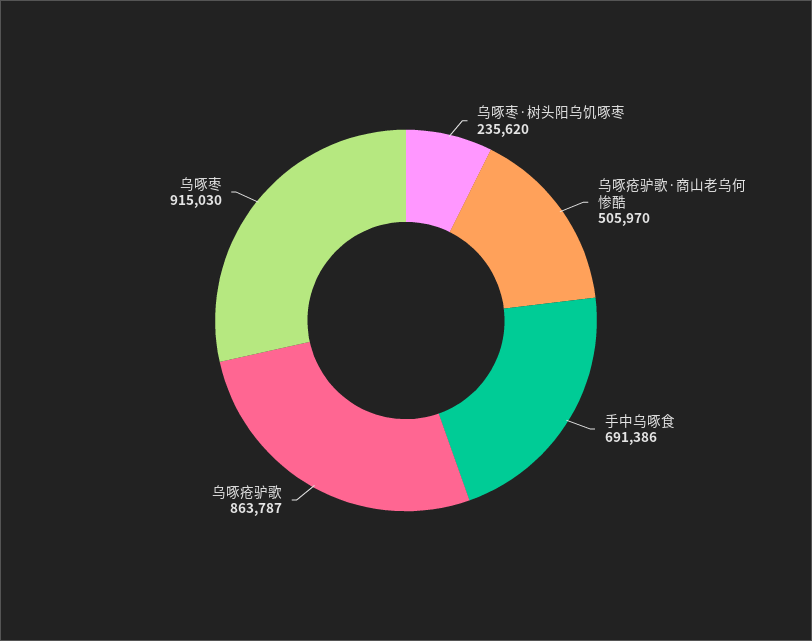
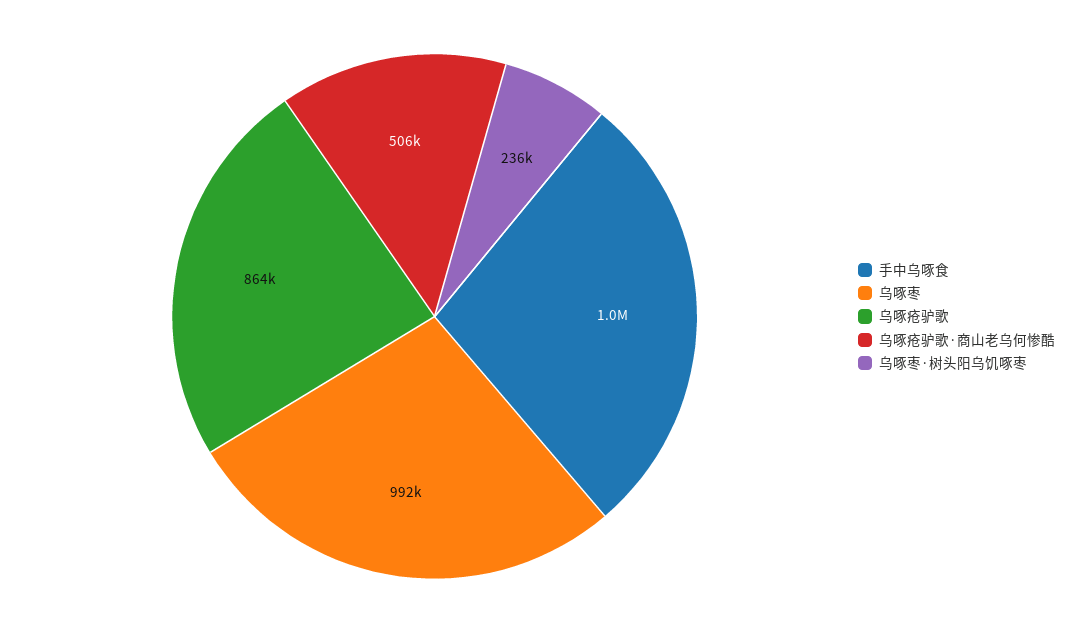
手中乌啄食: 691386 -> 1000000
乌啄枣: 915030 -> 992000

